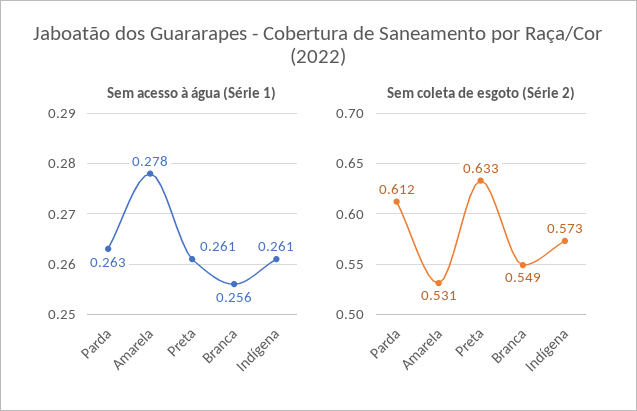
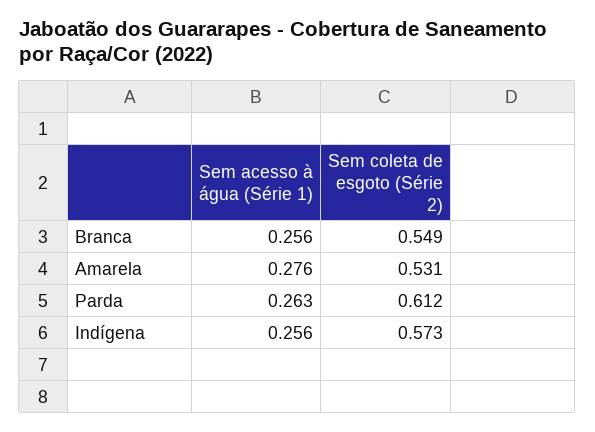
Sem acesso à água (Série 1), Amarela: 0.278 -> 0.276
Sem acesso à água (Série 1), Preta: 0.261 -> none
Sem acesso à água (Série 1), Indígena: 0.261 -> 0.256
Sem coleta de esgoto (Série 2), Preta: 0.633 -> none

